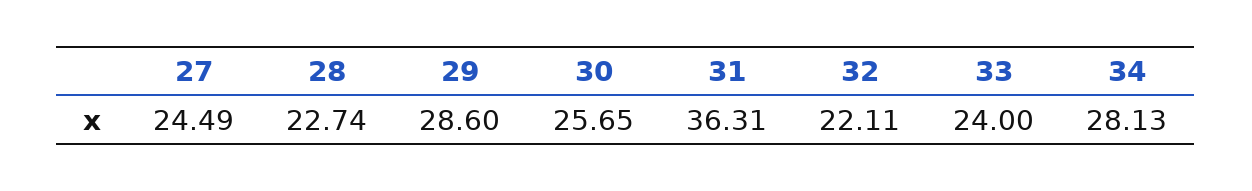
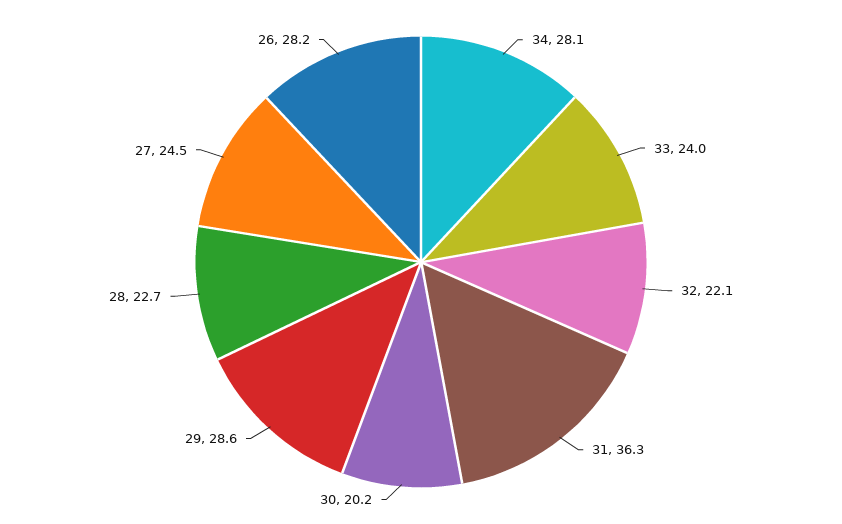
30: 25.65 -> 20.2
26: none -> 28.2

